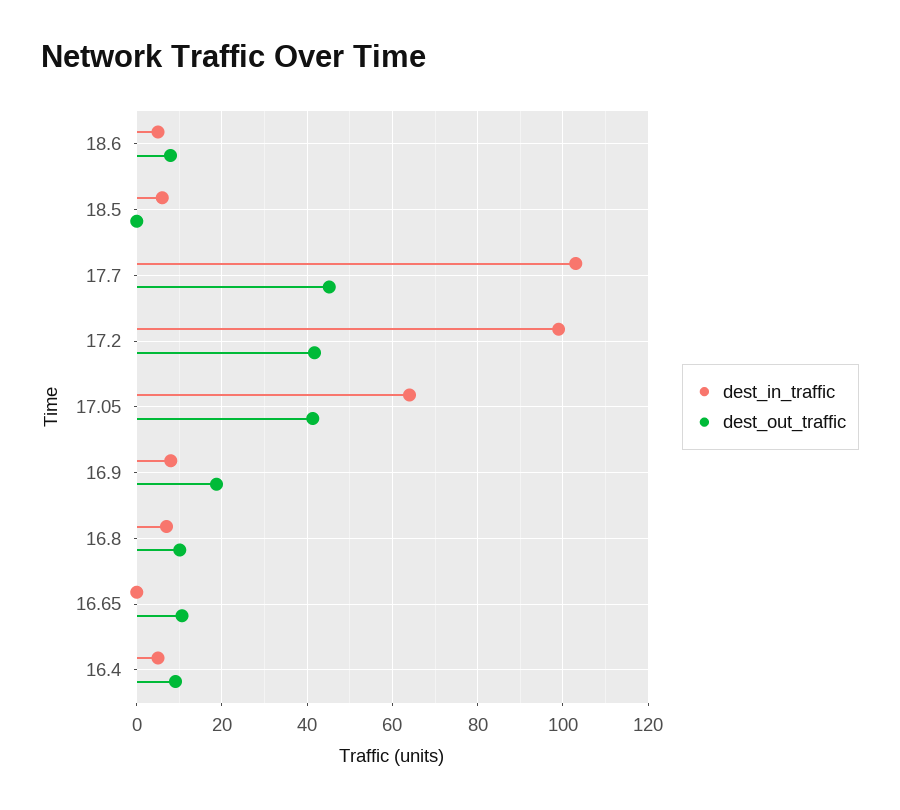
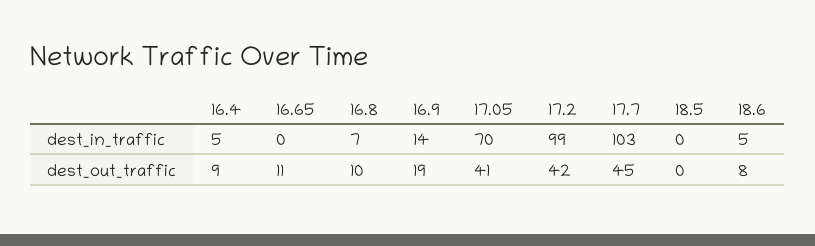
dest_in_traffic, 18.5: 6 -> 0
dest_in_traffic, 17.05: 64 -> 70
dest_in_traffic, 16.9: 8 -> 14

